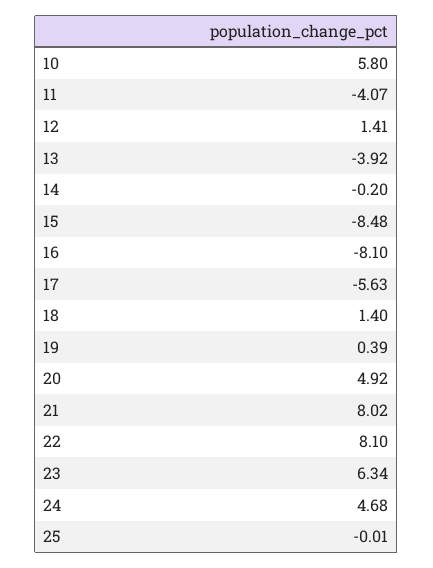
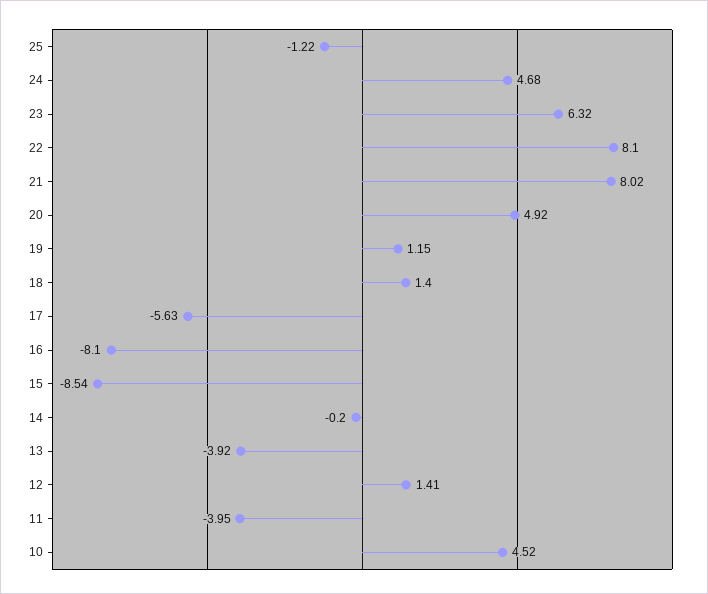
10: 5.8 -> 4.52
11: -4.07 -> -3.95
15: -8.48 -> -8.54
19: 0.39 -> 1.15
23: 6.34 -> 6.32
25: -0.01 -> -1.22

